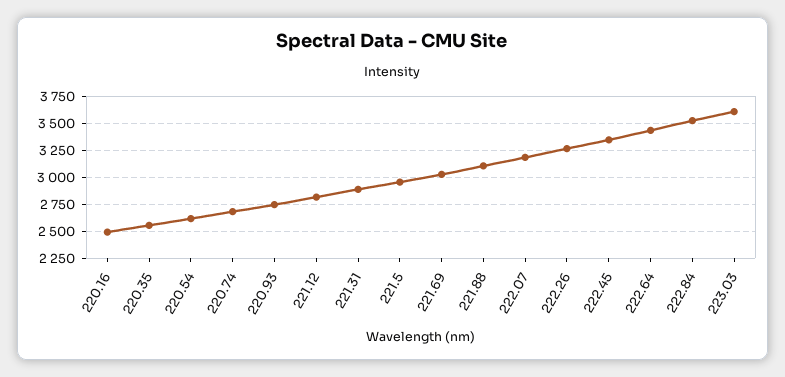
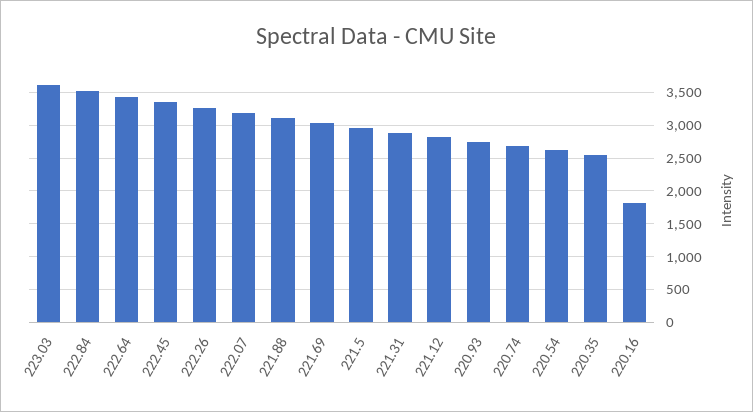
220.16: 2500 -> 1800

